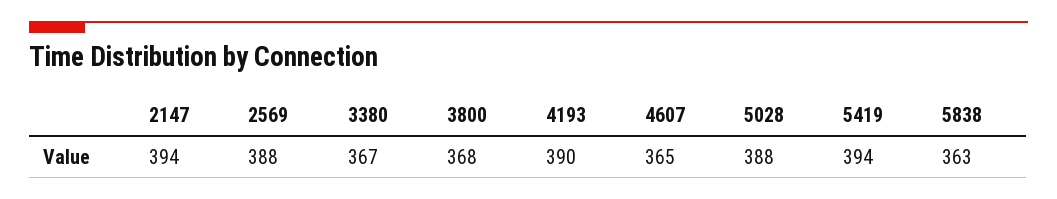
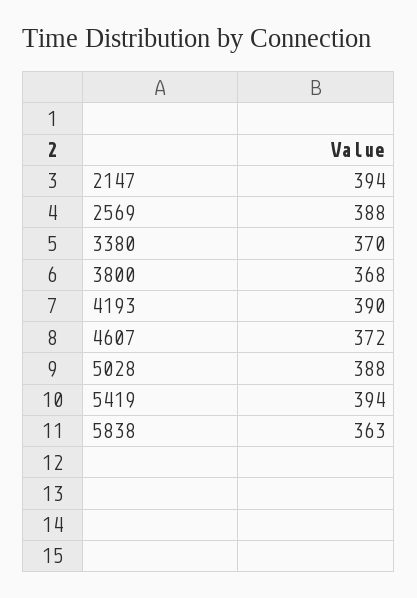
3380: 367 -> 370
4607: 365 -> 372

